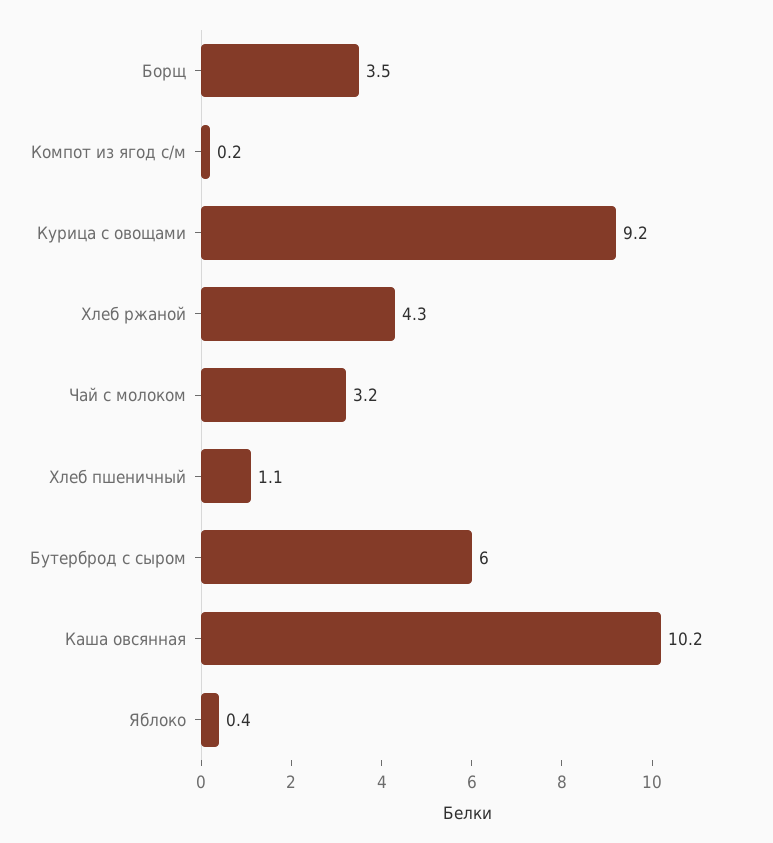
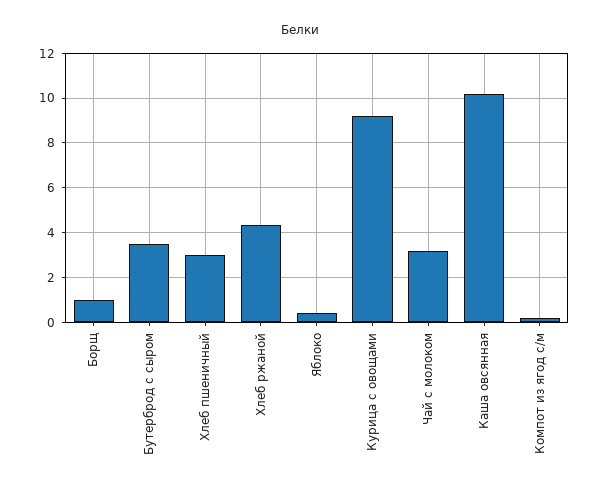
Борщ: 3.5 -> 1
Хлеб пшеничный: 1.1 -> 3
Бутерброд с сыром: 6 -> 3.5

